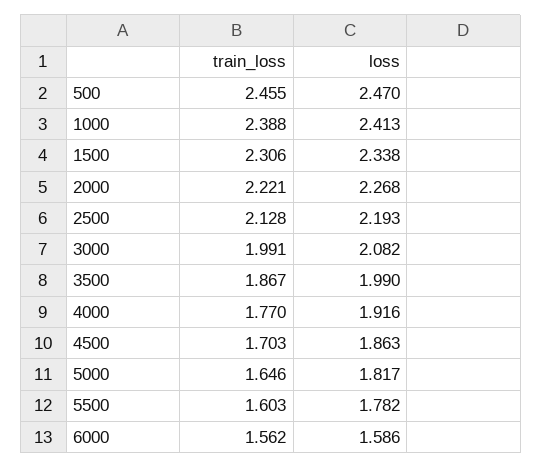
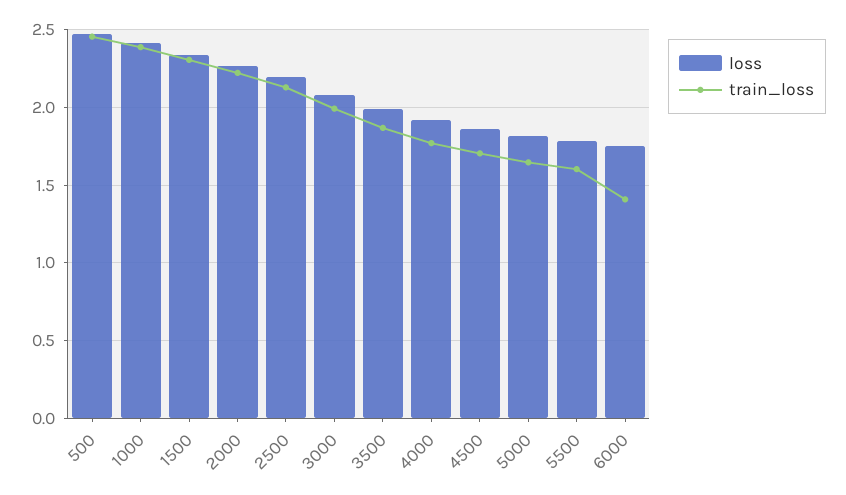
train_loss, 6000: 1.562 -> 1.4
loss, 6000: 1.586 -> 1.75

